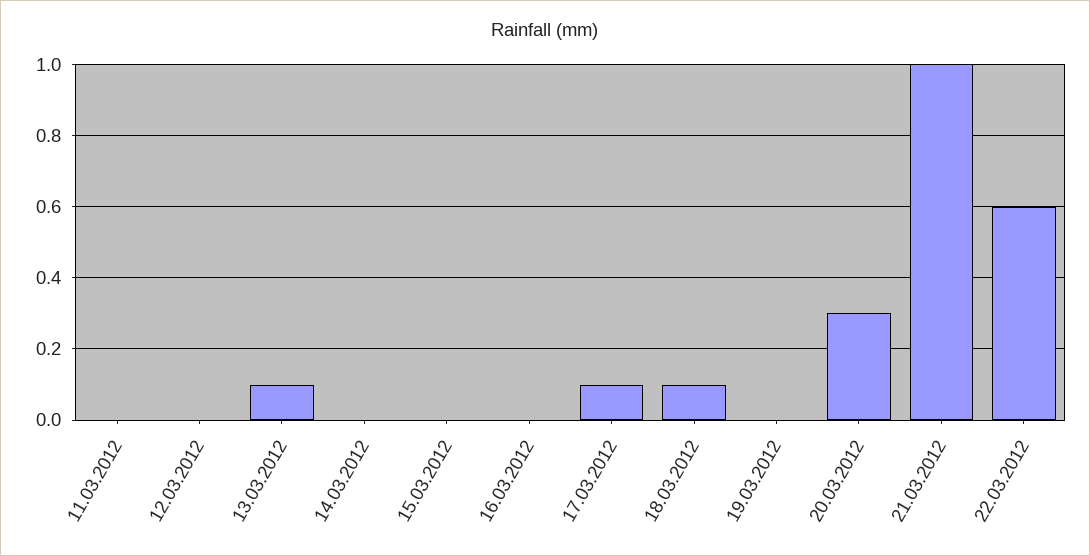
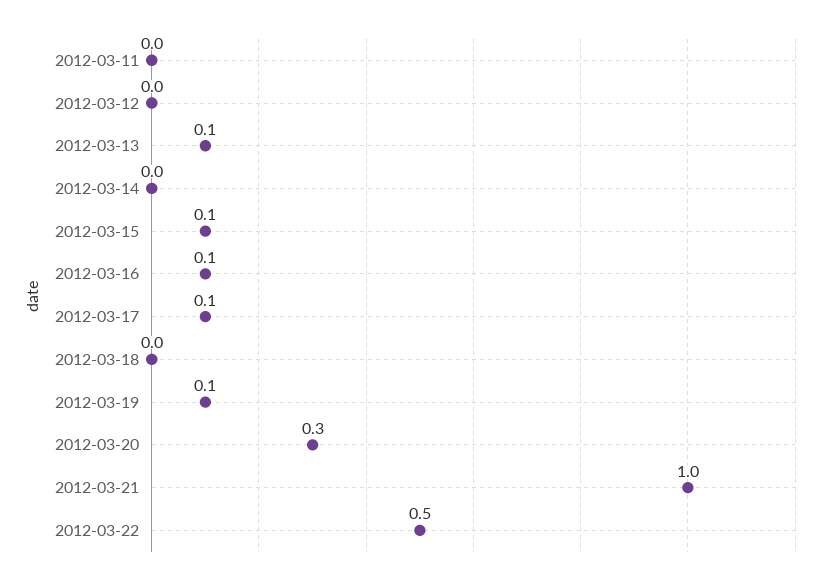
15.03.2012: 0 -> 0.1
16.03.2012: 0 -> 0.1
18.03.2012: 0.1 -> 0
19.03.2012: 0 -> 0.1
22.03.2012: 0.6 -> 0.5

